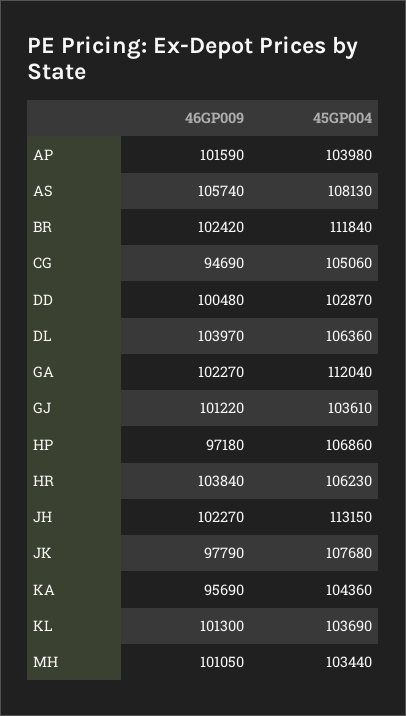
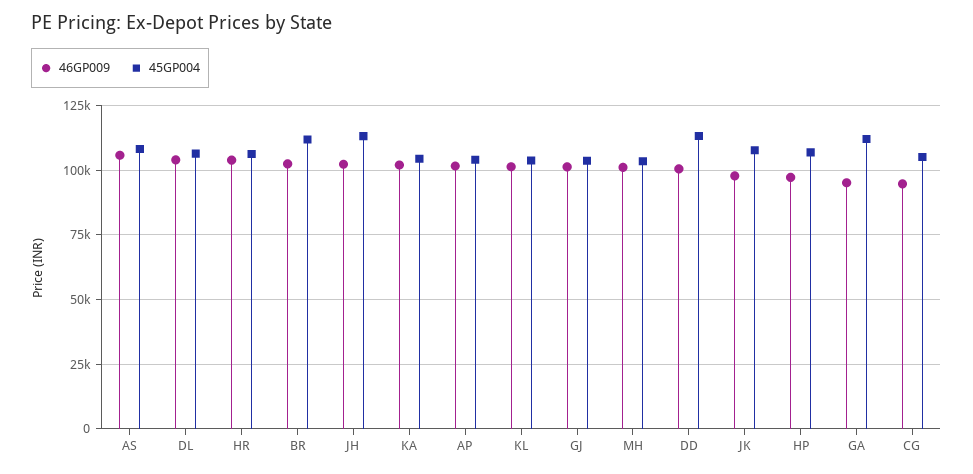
45GP004, DD: 102870 -> 112500
46GP009, GA: 102270 -> 95000
46GP009, KA: 95690 -> 102500

